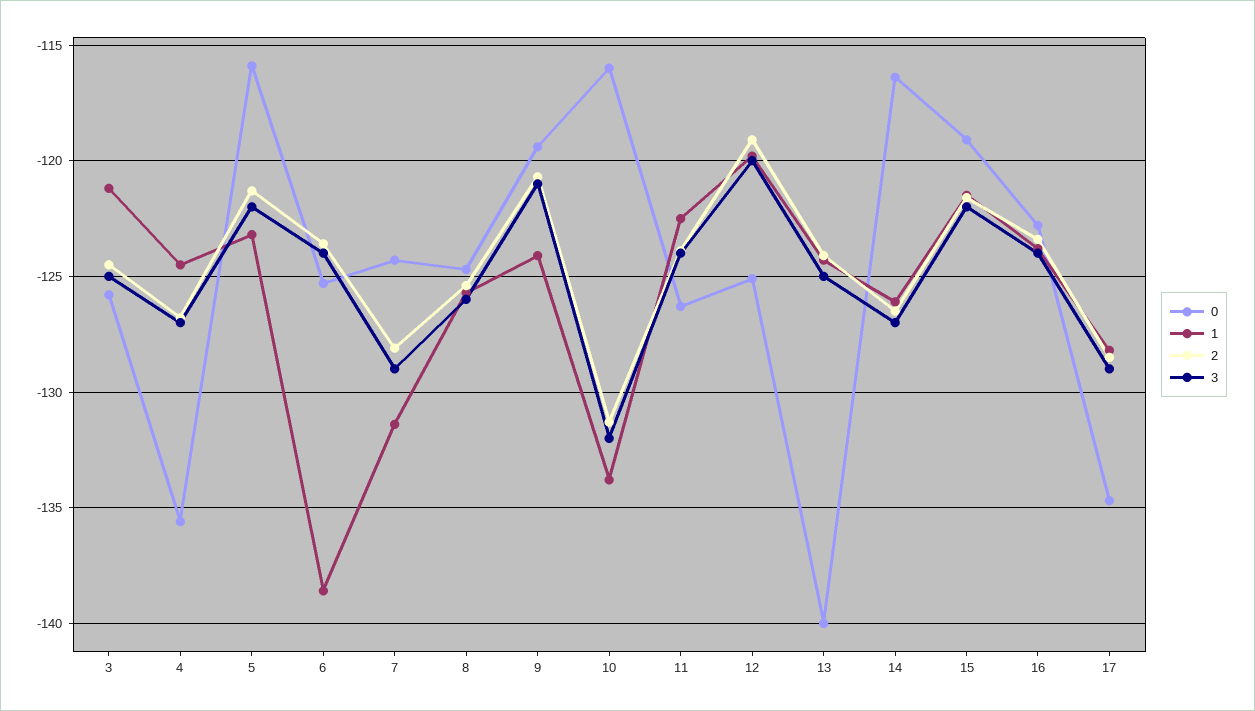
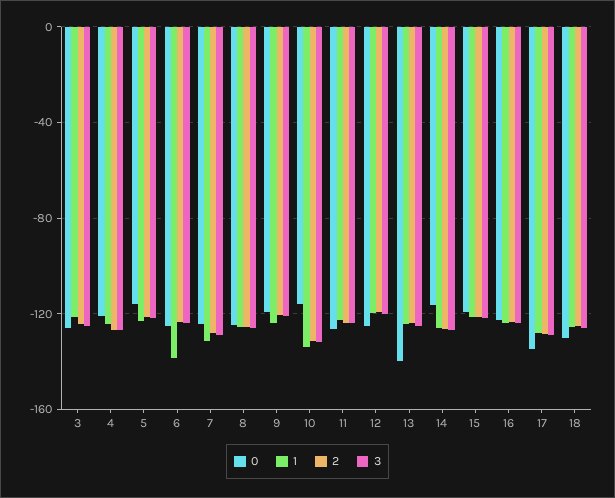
0, 4: -135.5 -> -120
0, 18: none -> -130
1, 18: none -> -125
2, 18: none -> -125
3, 18: none -> -125

